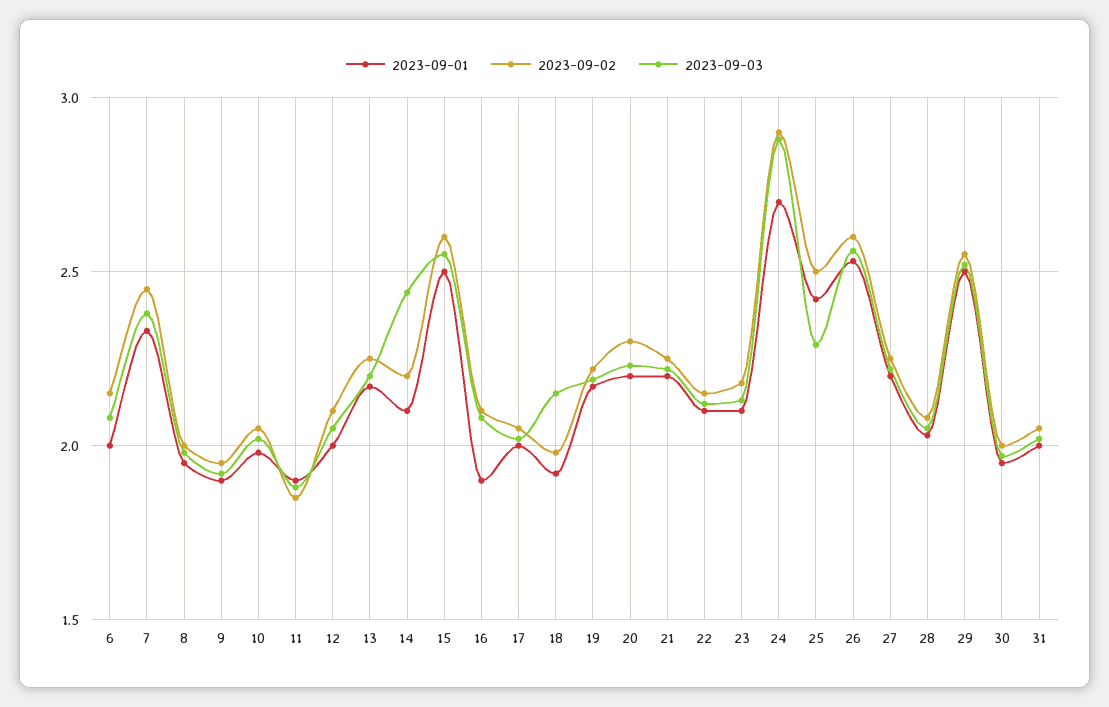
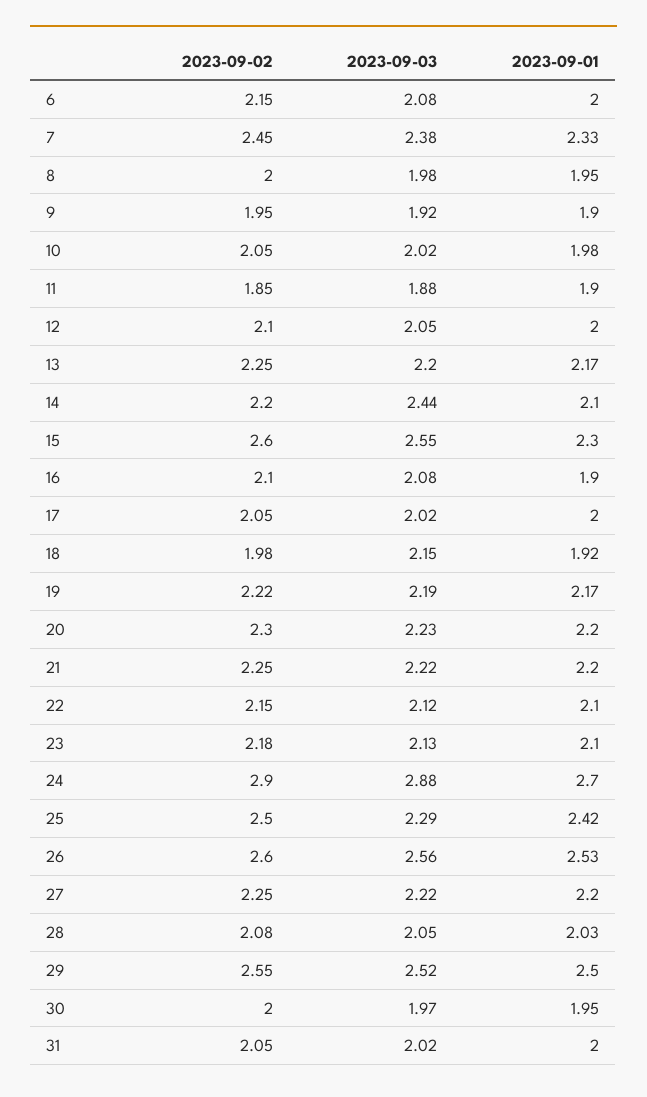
2023-09-01, 15: 2.5 -> 2.3

